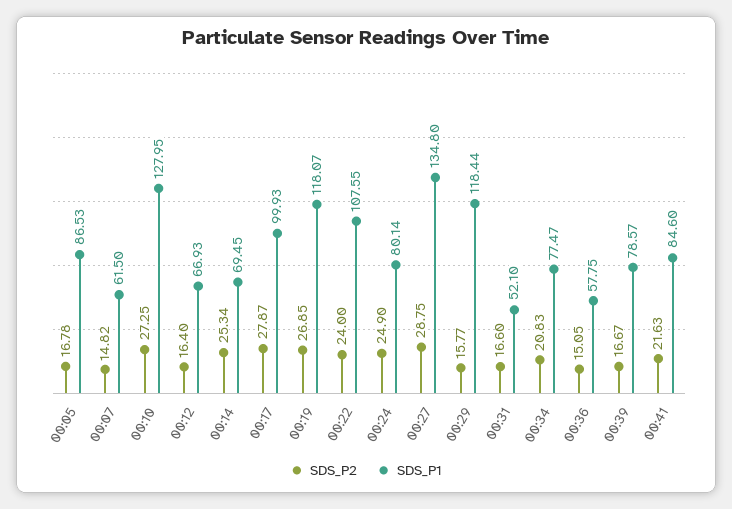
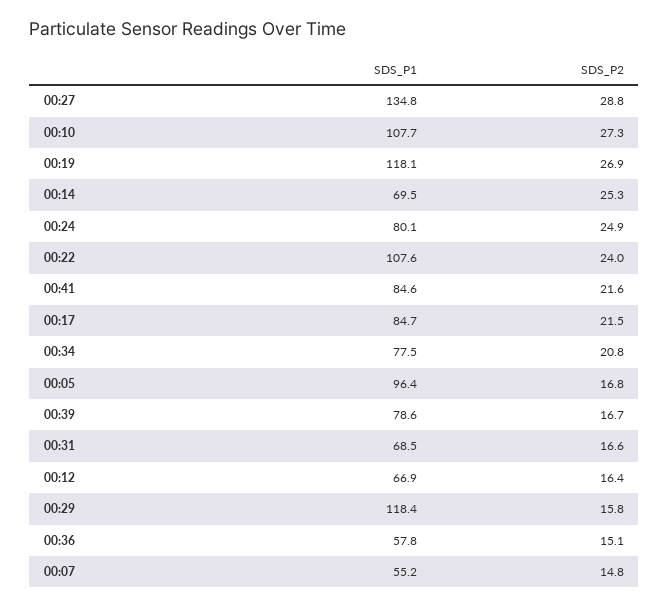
SDS_P1, 00:05: 86.53 -> 96.4
SDS_P1, 00:07: 61.5 -> 55.2
SDS_P1, 00:10: 127.95 -> 107.7
SDS_P2, 00:17: 27.87 -> 21.5
SDS_P1, 00:17: 99.93 -> 84.7
SDS_P1, 00:31: 52.1 -> 68.5

